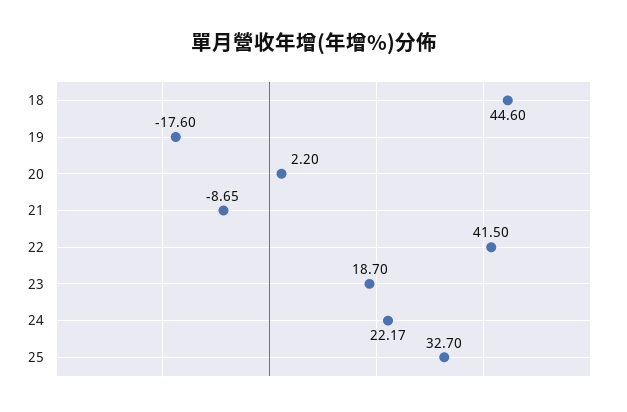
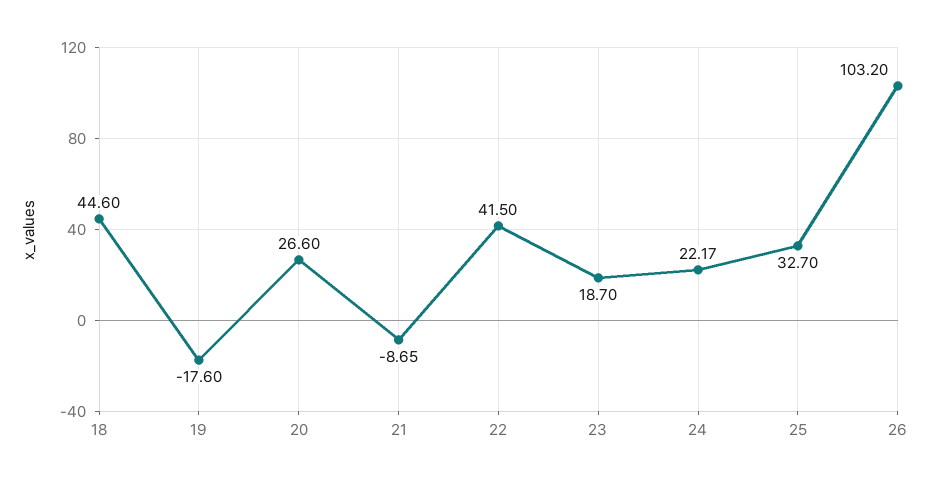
20: 2.2 -> 26.6
26: none -> 103.2

